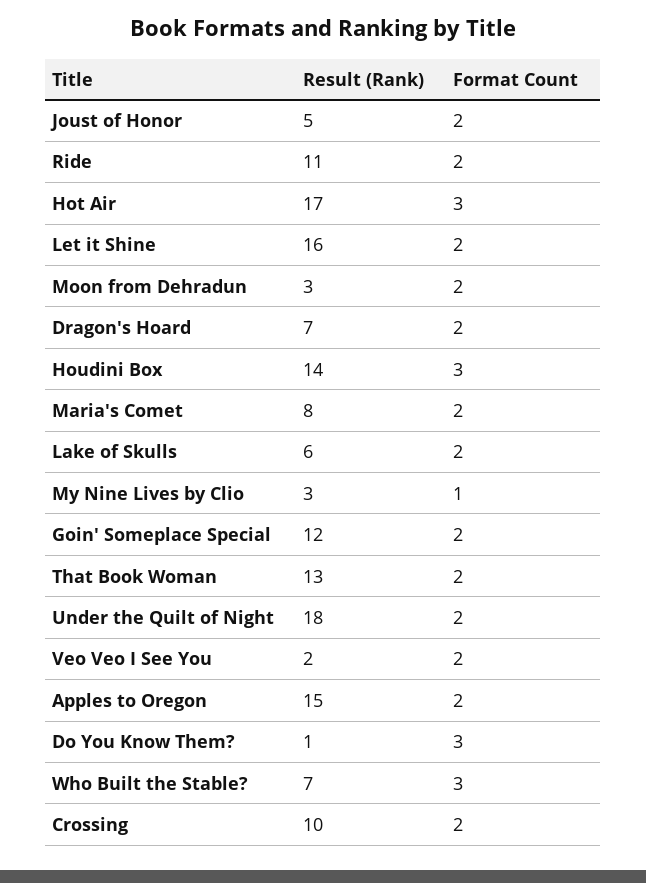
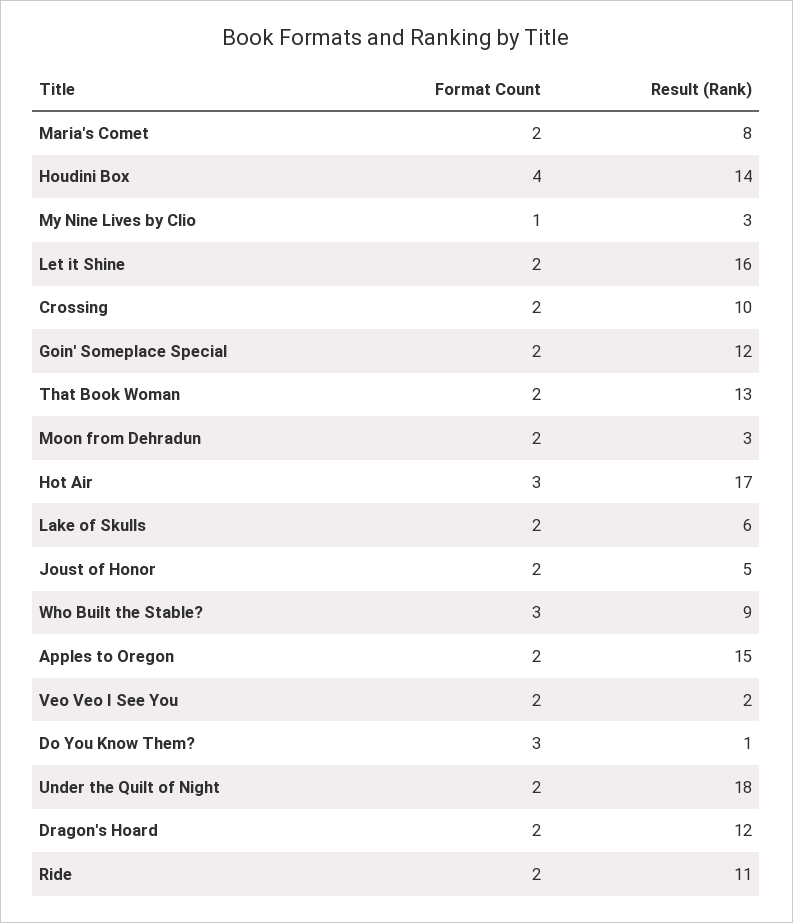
Result (Rank), Dragon's Hoard: 7 -> 12
Format Count, Houdini Box: 3 -> 4
Result (Rank), Who Built the Stable?: 7 -> 9

